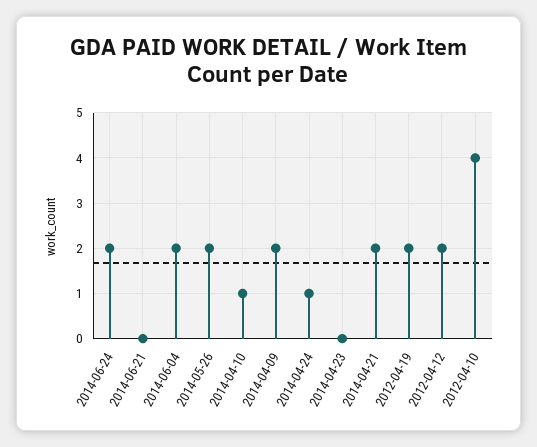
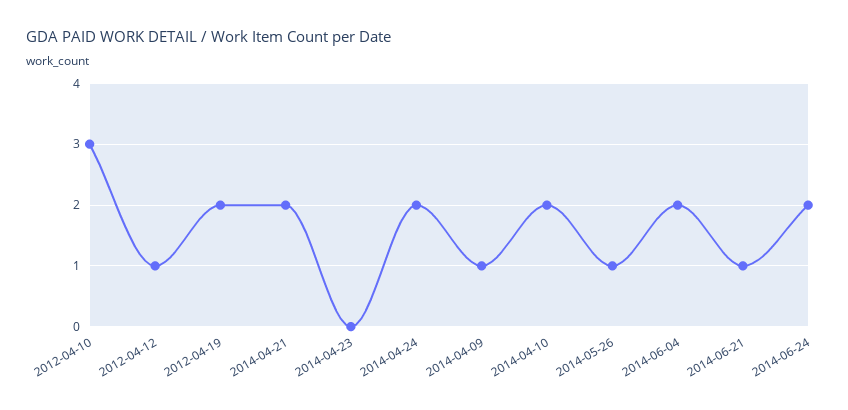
2014-06-21: 0 -> 1
2014-05-26: 2 -> 1
2014-04-10: 1 -> 2
2014-04-09: 2 -> 1
2014-04-24: 1 -> 2
2012-04-12: 2 -> 1
2012-04-10: 4 -> 3

